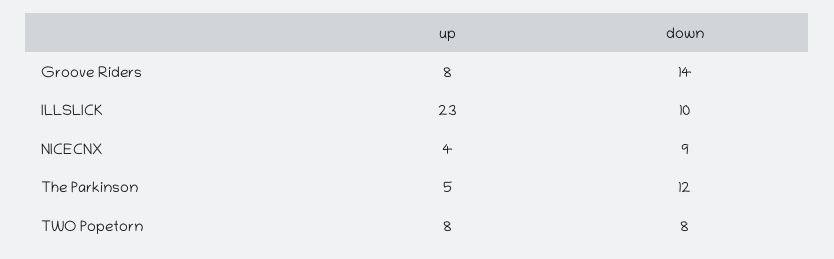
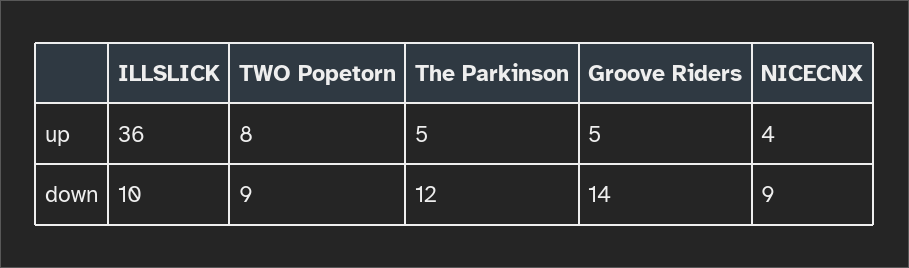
up, Groove Riders: 8 -> 5
up, ILLSLICK: 23 -> 36
down, TWO Popetorn: 8 -> 9

